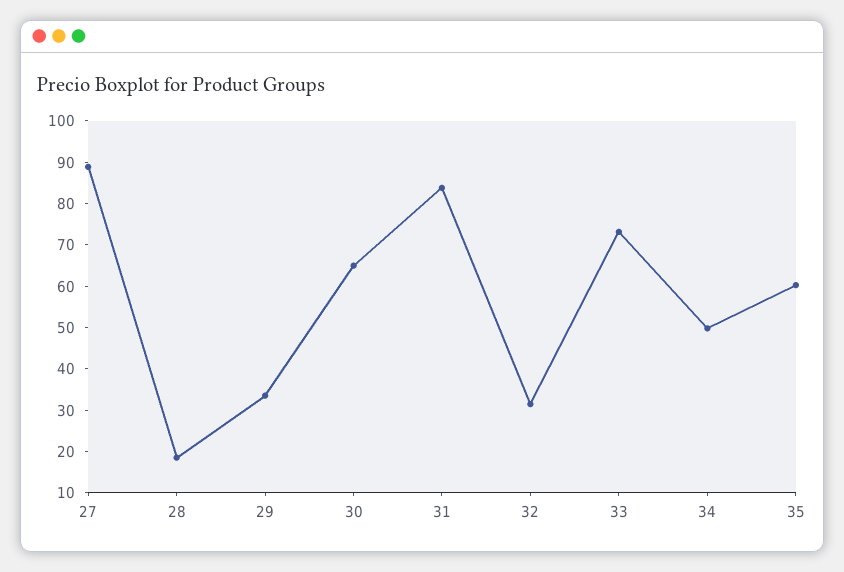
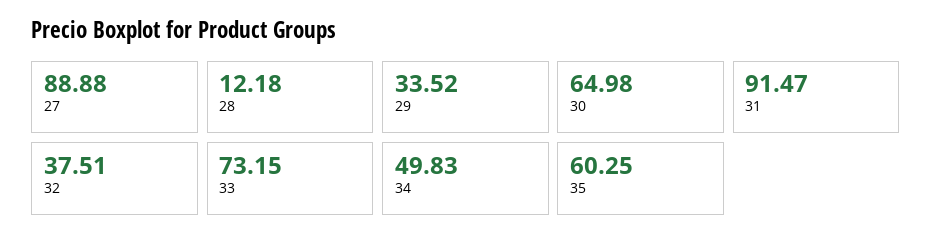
28: 18 -> 12.18
31: 84 -> 91.47
32: 32 -> 37.51

